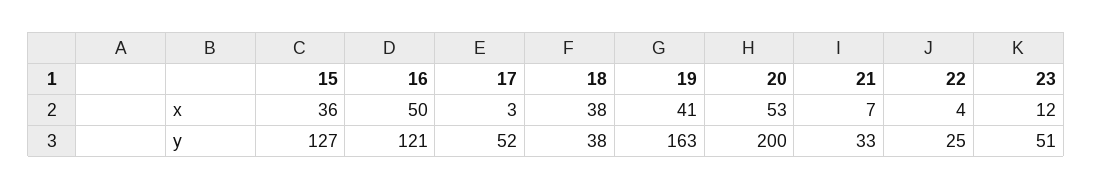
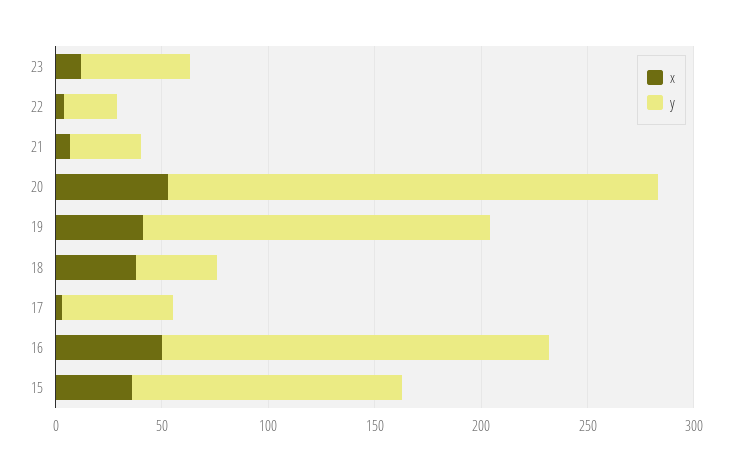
y, 16: 121 -> 180
y, 20: 200 -> 230

